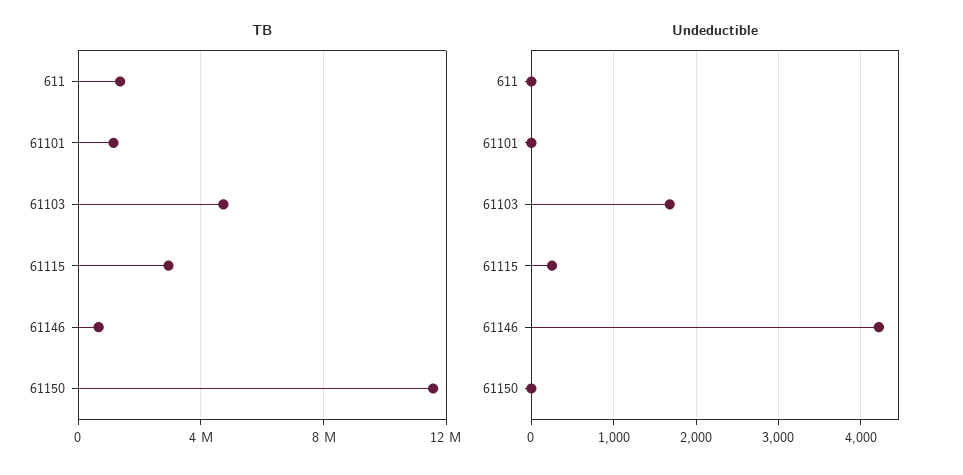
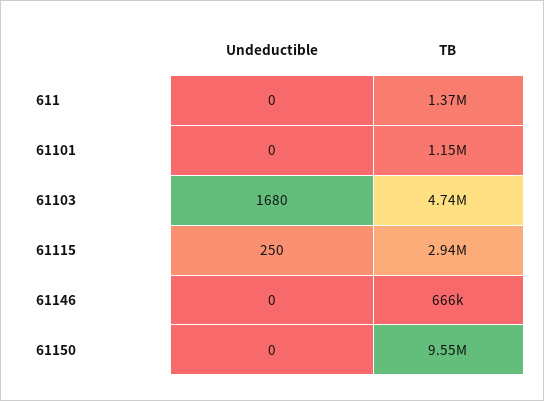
TB, 61150: 11500000 -> 9550000
Undeductible, 61146: 4200 -> 0

